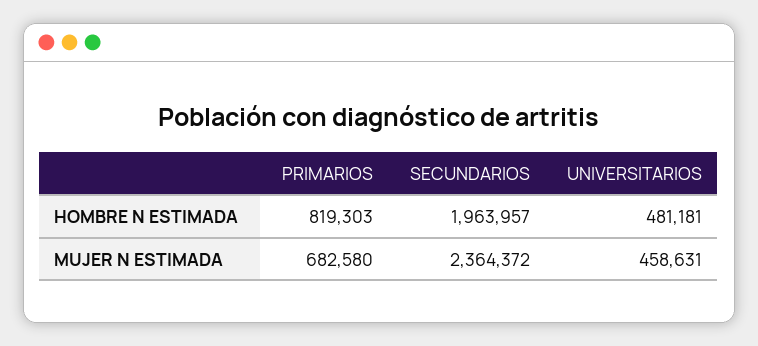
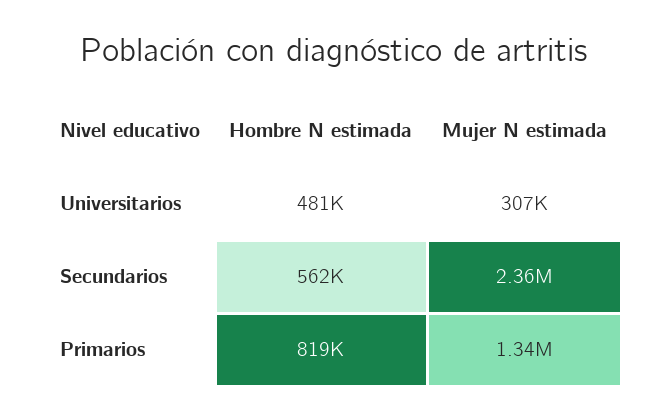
SECUNDARIOS, HOMBRE N ESTIMADA: 1963957 -> 562000
PRIMARIOS, MUJER N ESTIMADA: 682580 -> 1340000
UNIVERSITARIOS, MUJER N ESTIMADA: 458631 -> 307000

